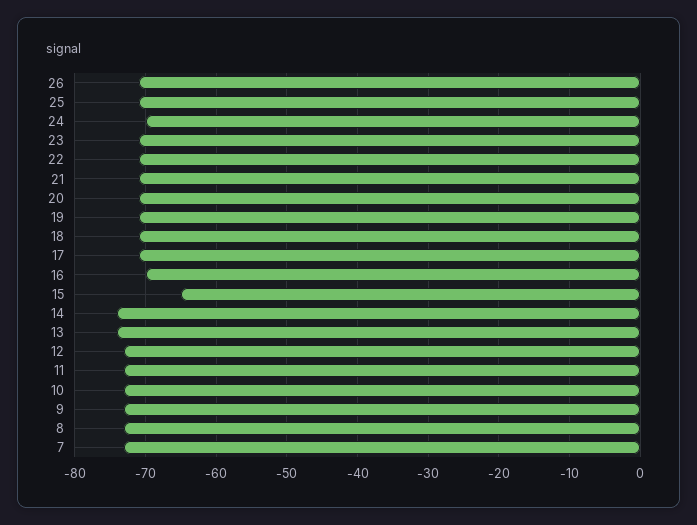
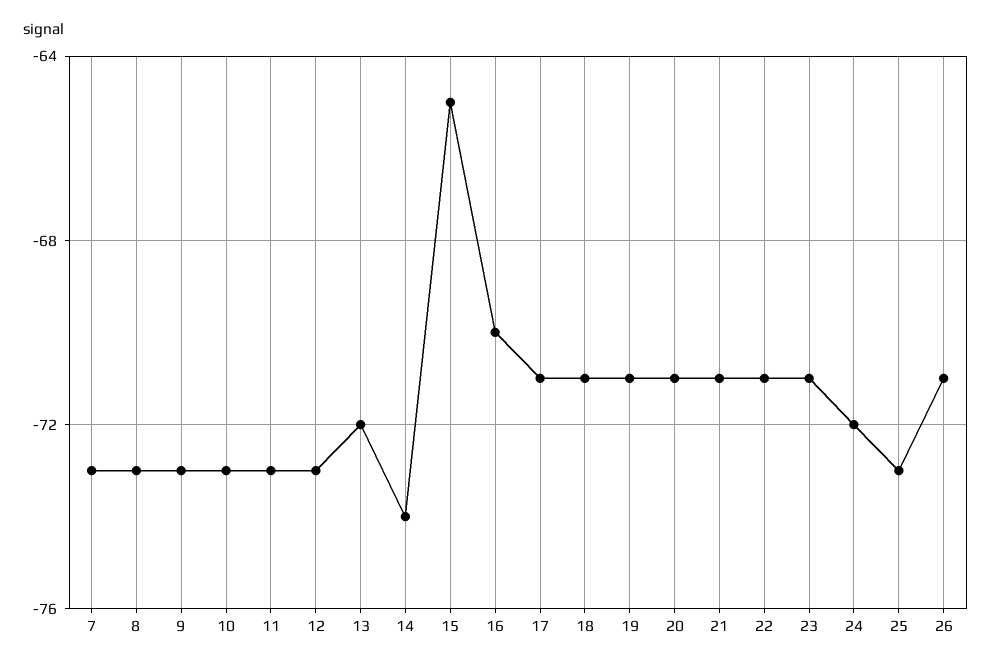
25: -71 -> -73
24: -70 -> -72
13: -74 -> -72

